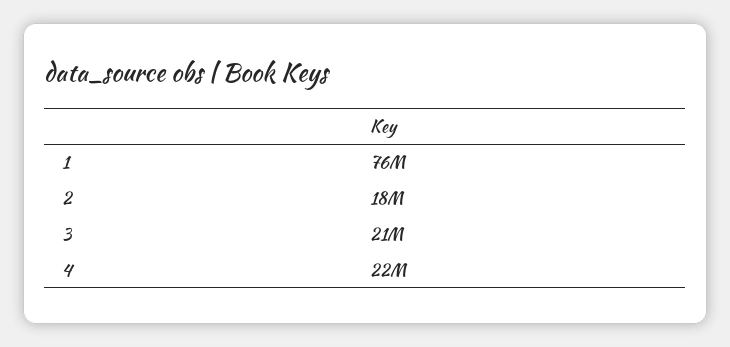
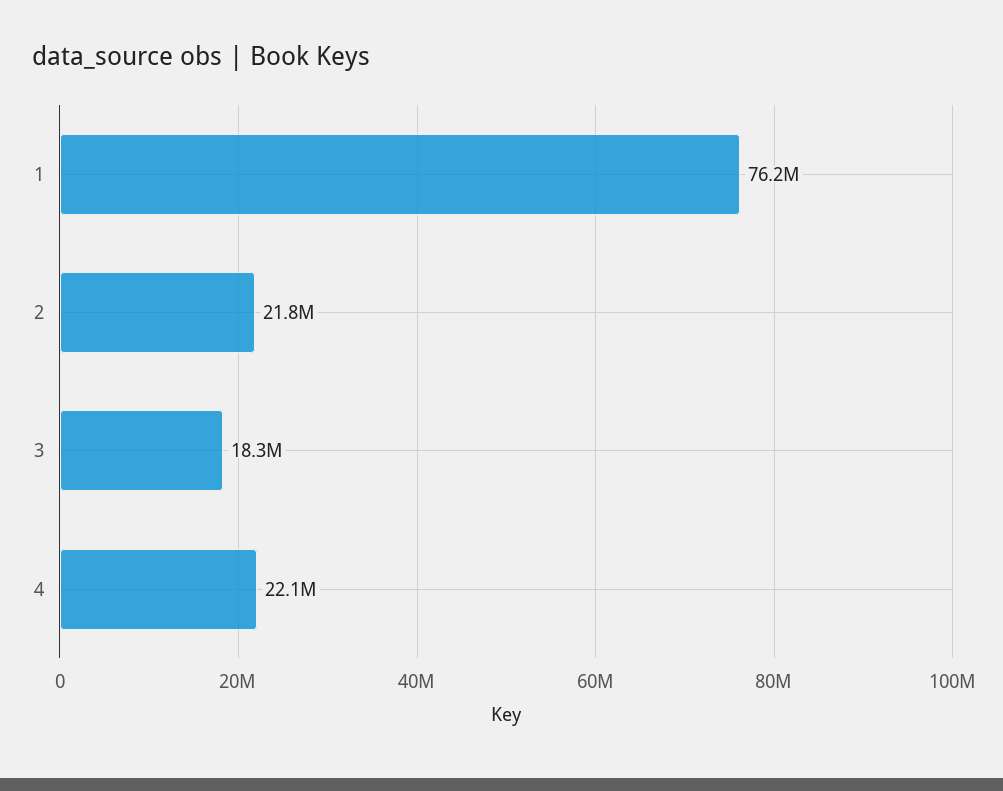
2: 18000000 -> 21800000
3: 21000000 -> 18300000

